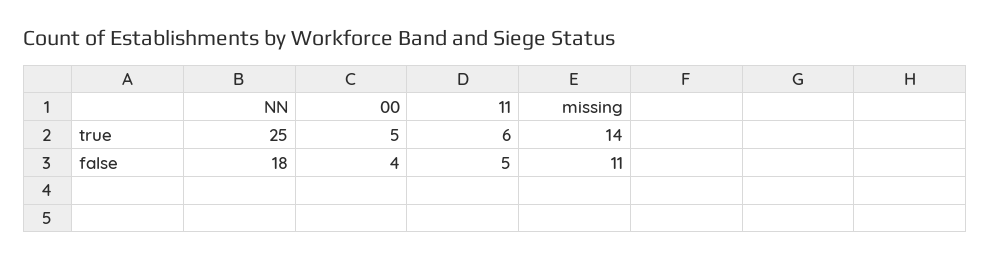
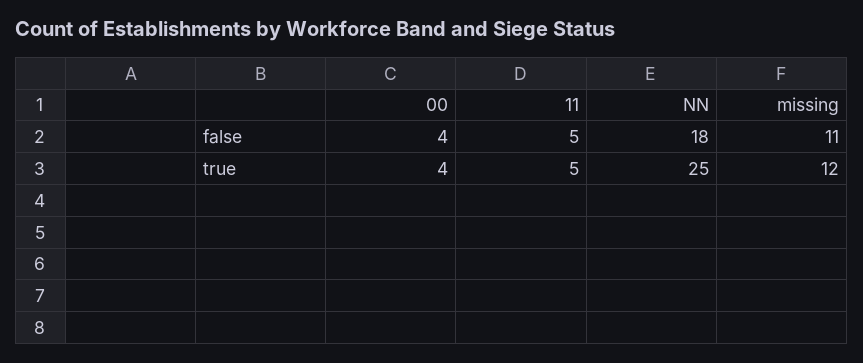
00, true: 5 -> 4
11, true: 6 -> 5
missing, true: 14 -> 12

